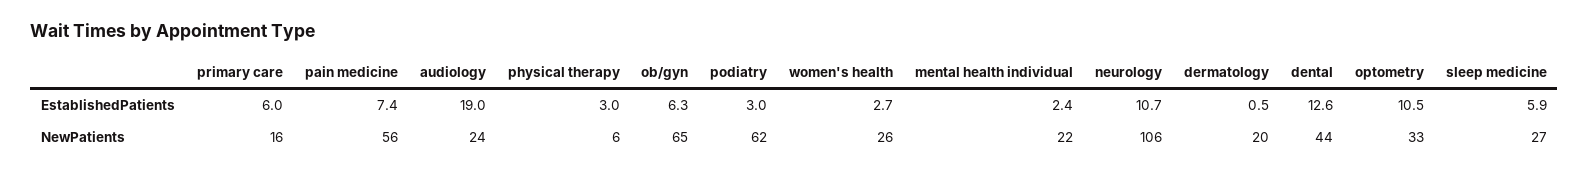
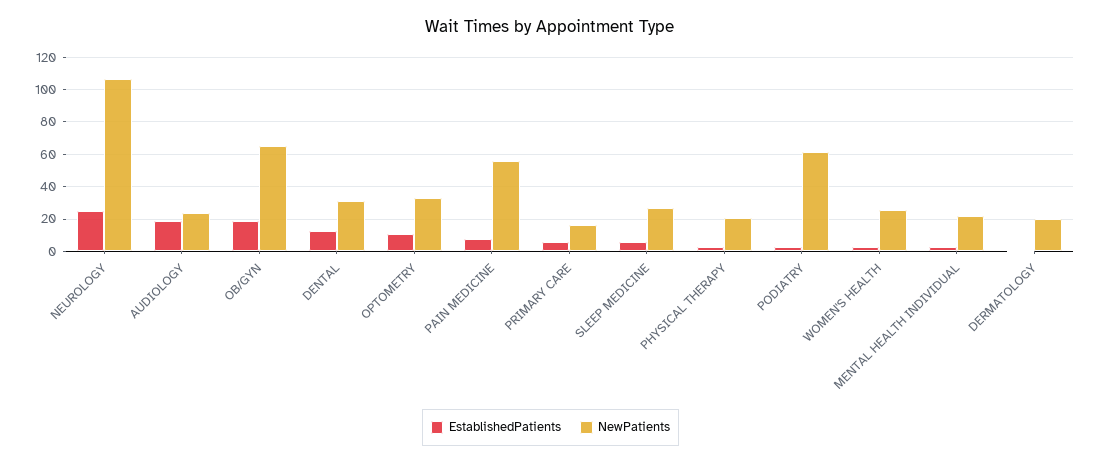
EstablishedPatients, ob/gyn: 6.3 -> 20
EstablishedPatients, neurology: 10.7 -> 25
NewPatients, physical therapy: 6 -> 20
NewPatients, dental: 44 -> 30

